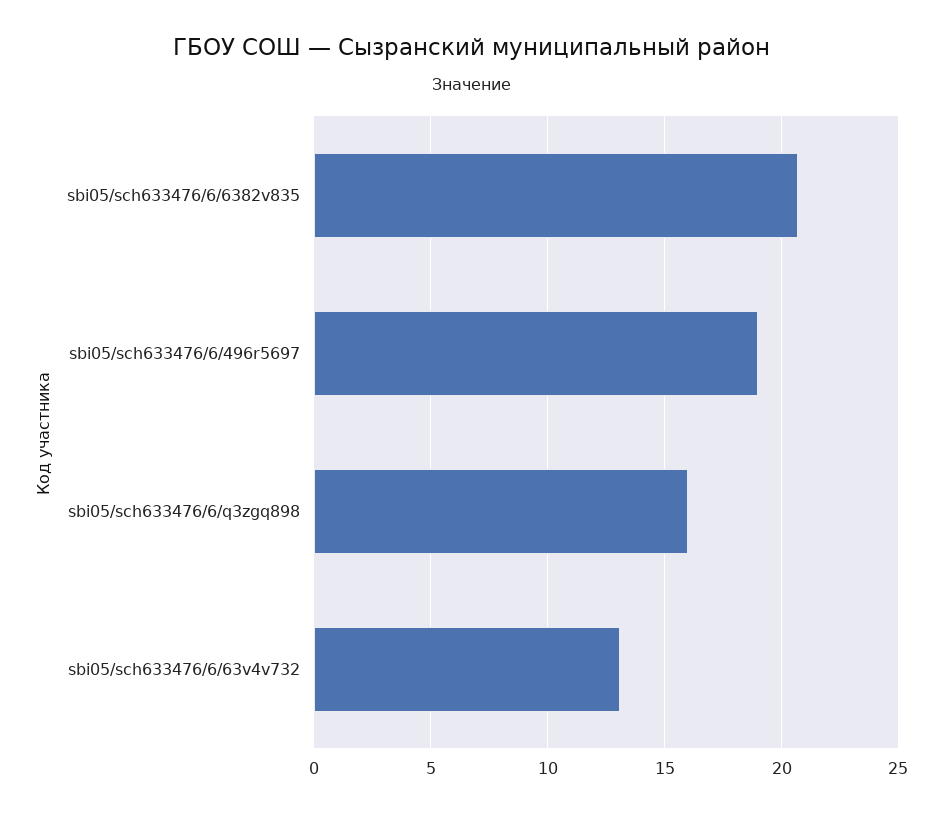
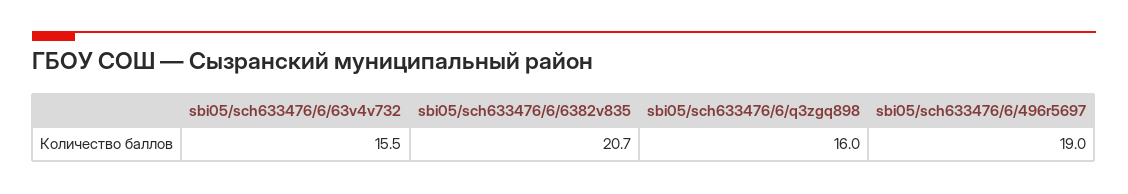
sbi05/sch633476/6/63v4v732: 13 -> 15.5

